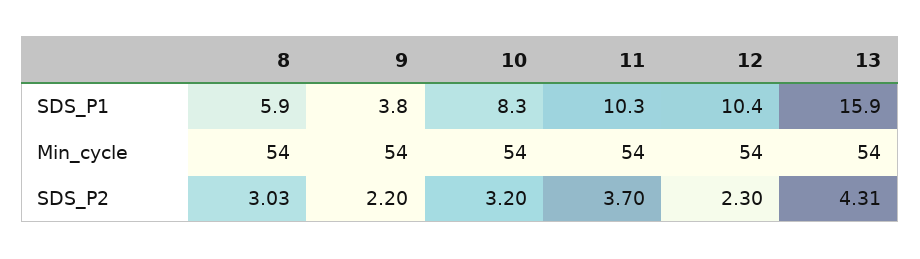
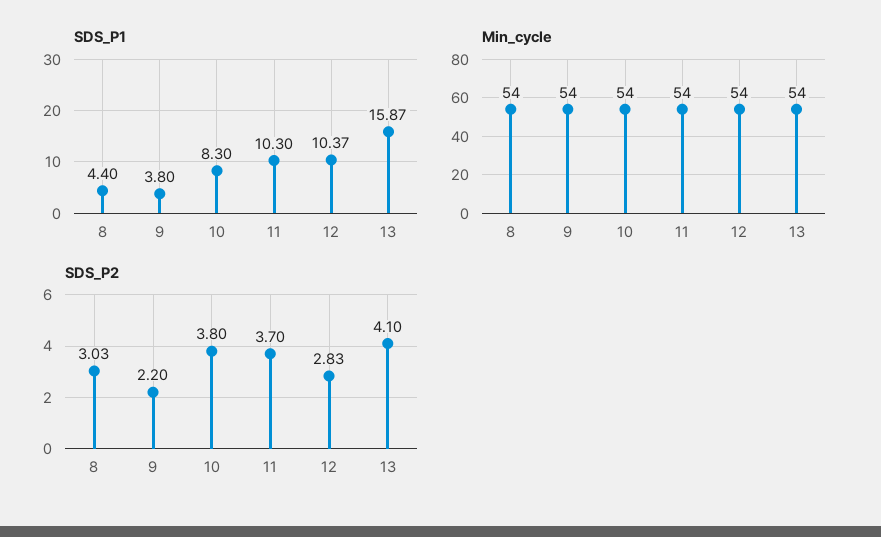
SDS_P1, 8: 5.9 -> 4.4
SDS_P2, 10: 3.2 -> 3.8
SDS_P2, 12: 2.3 -> 2.83
SDS_P2, 13: 4.31 -> 4.1

